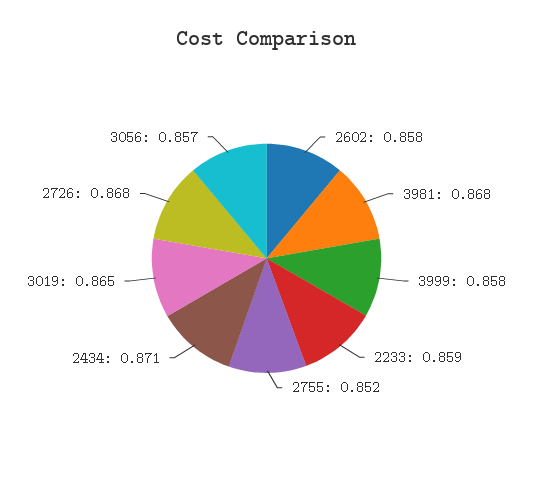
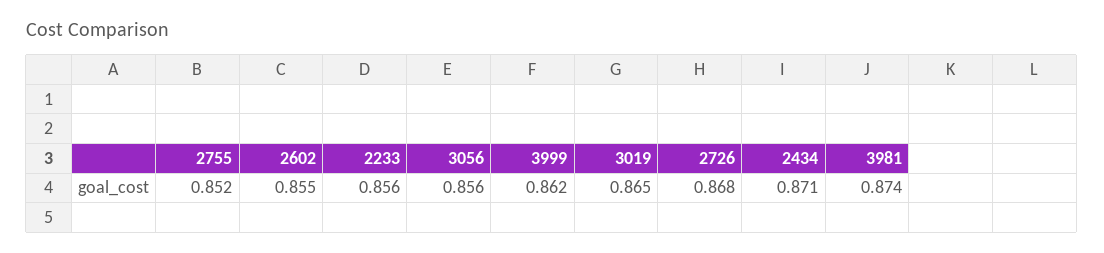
2602: 0.858 -> 0.855
3981: 0.868 -> 0.874
3999: 0.858 -> 0.862
2233: 0.859 -> 0.856
3056: 0.857 -> 0.856

